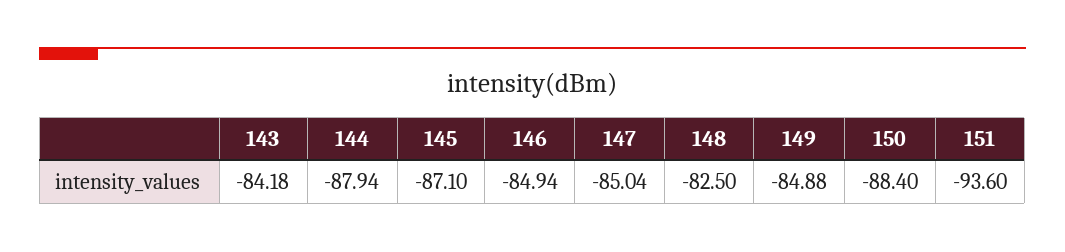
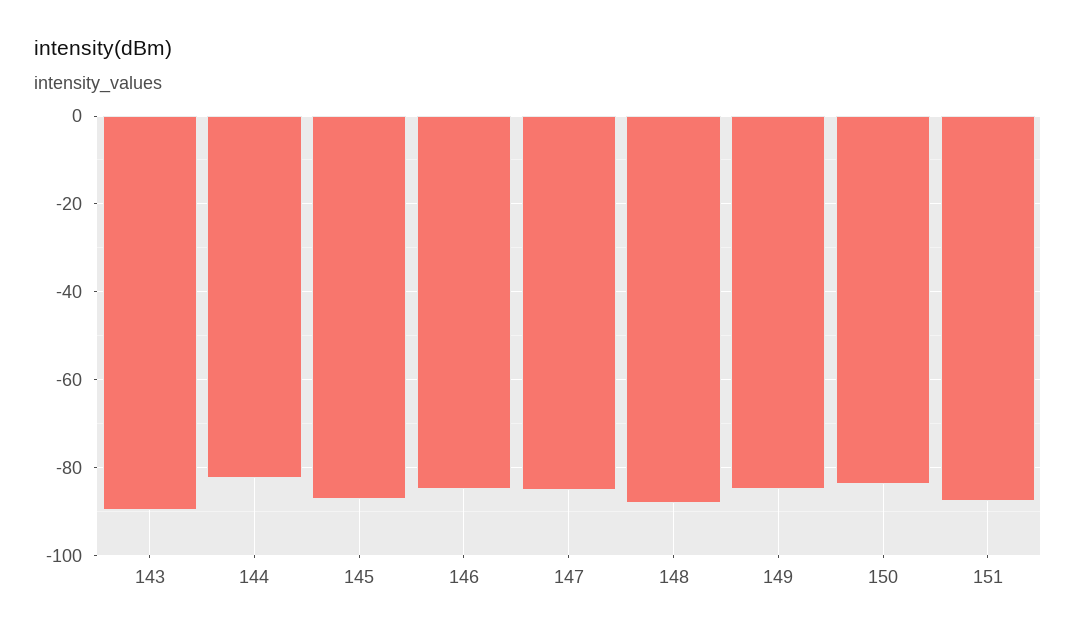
143: -84.18 -> -90
144: -87.94 -> -82
148: -82.5 -> -88
150: -88.4 -> -84
151: -93.6 -> -88

